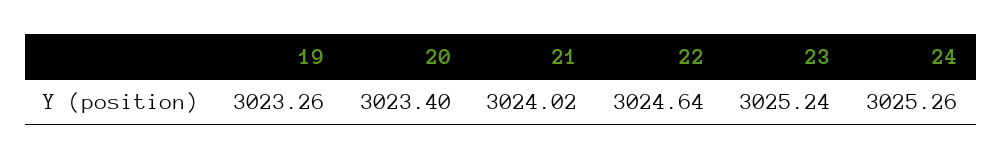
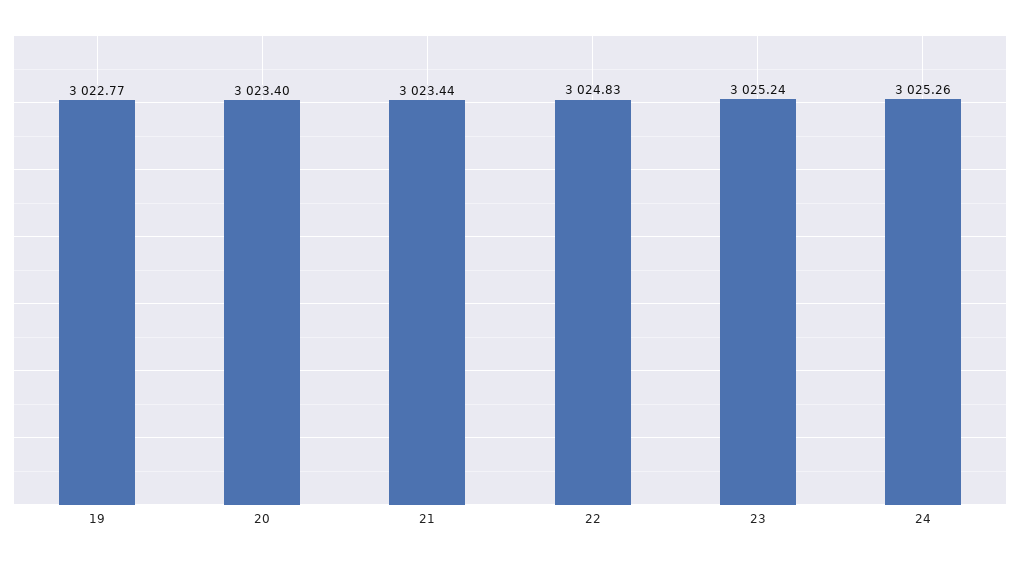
19: 3023.26 -> 3022.77
21: 3024.02 -> 3023.44
22: 3024.64 -> 3024.83

